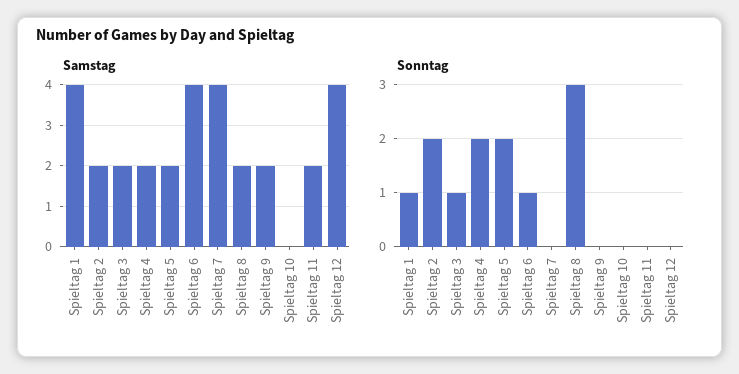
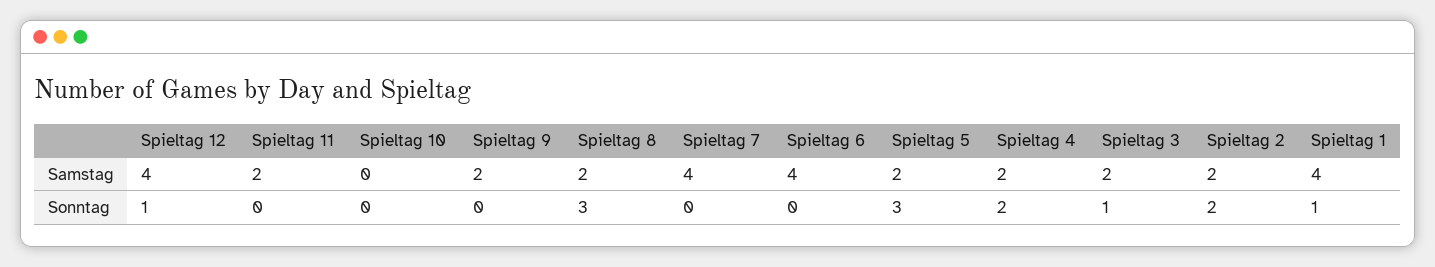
Sonntag, Spieltag 5: 2 -> 3
Sonntag, Spieltag 6: 1 -> 0
Sonntag, Spieltag 12: 0 -> 1

